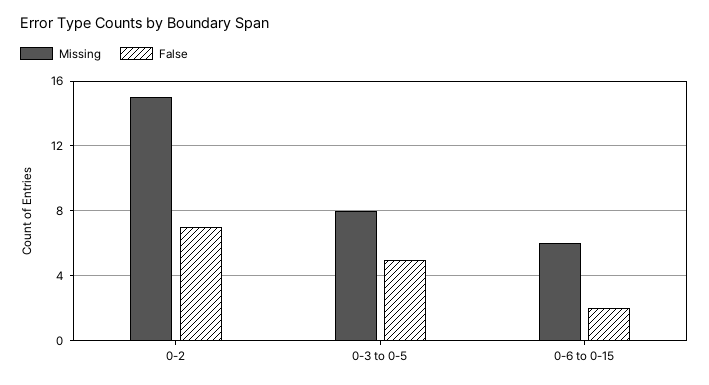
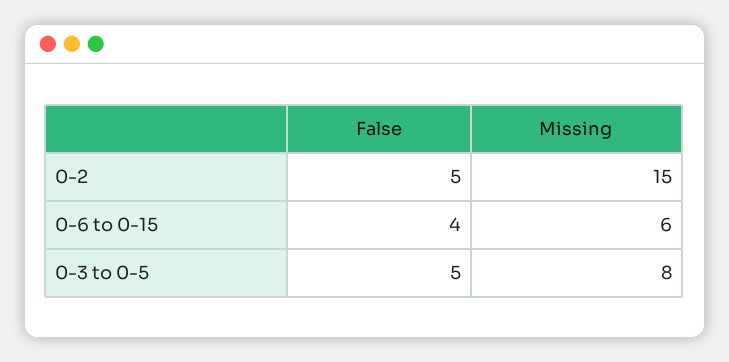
False, 0-2: 7 -> 5
False, 0-6 to 0-15: 2 -> 4

